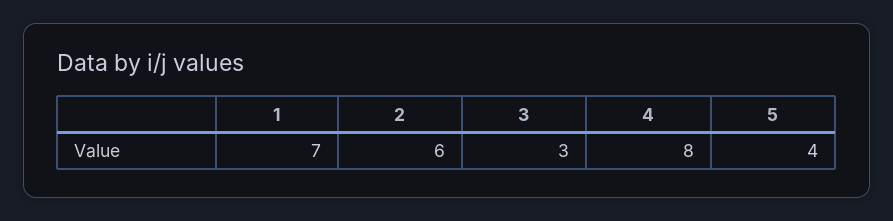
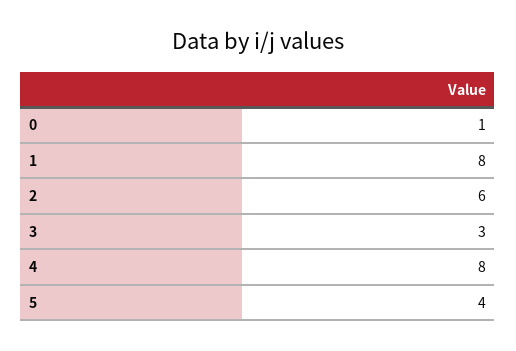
1: 7 -> 8
0: none -> 1

